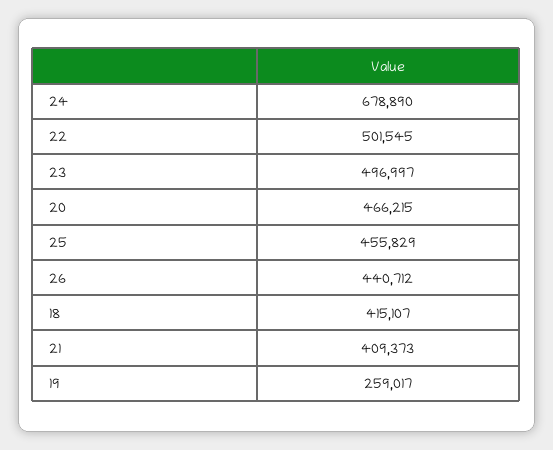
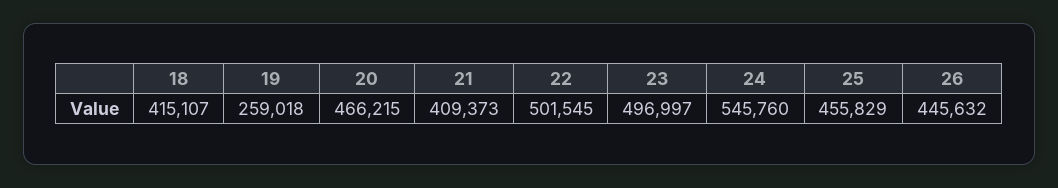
24: 678890 -> 545760
26: 440712 -> 445632
19: 259017 -> 259018

